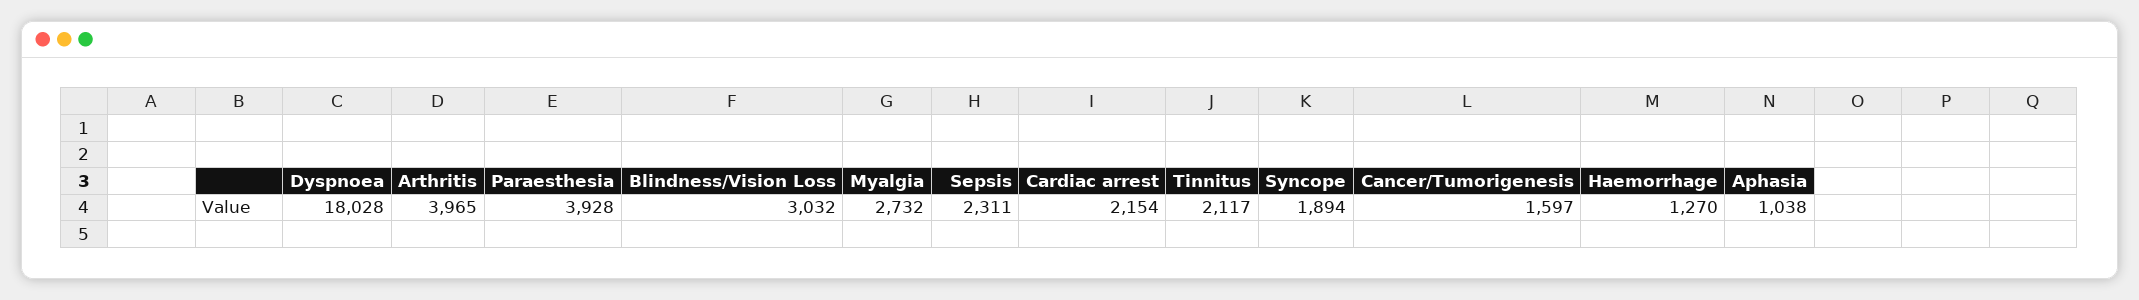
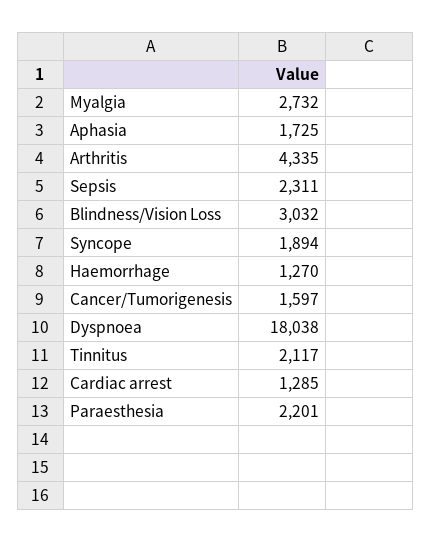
Dyspnoea: 18028 -> 18038
Arthritis: 3965 -> 4335
Paraesthesia: 3928 -> 2201
Cardiac arrest: 2154 -> 1285
Aphasia: 1038 -> 1725

